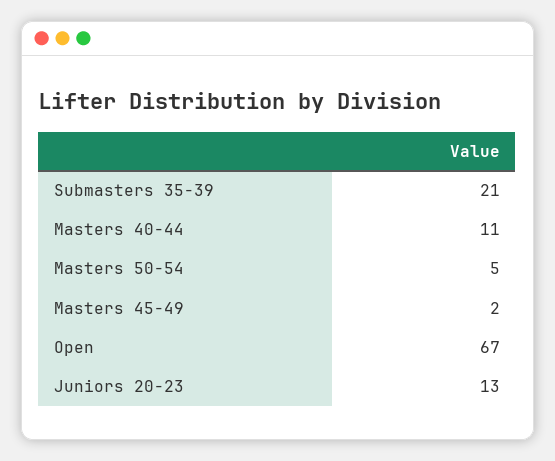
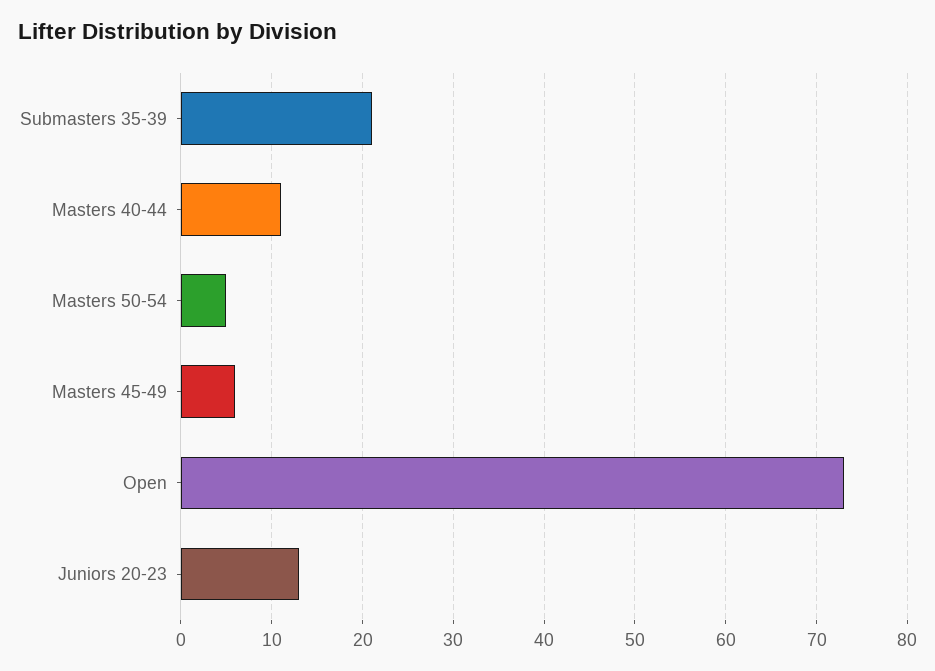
Masters 45-49: 2 -> 6
Open: 67 -> 73

